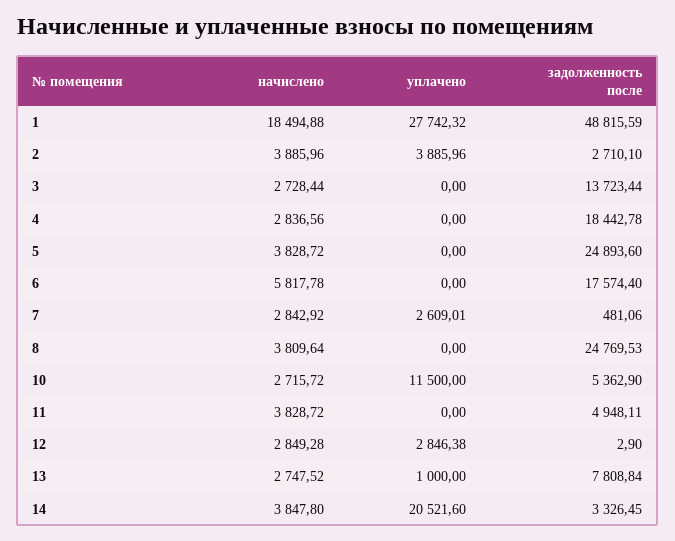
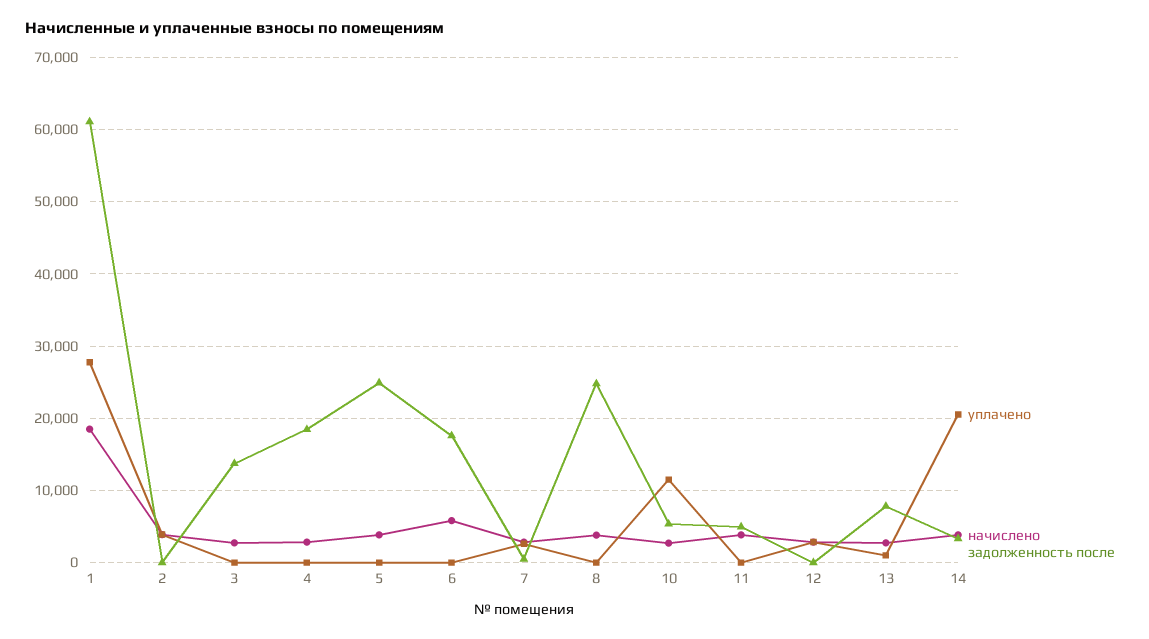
задолженность после, 1: 48815.59 -> 61000
задолженность после, 2: 2710.1 -> 0

